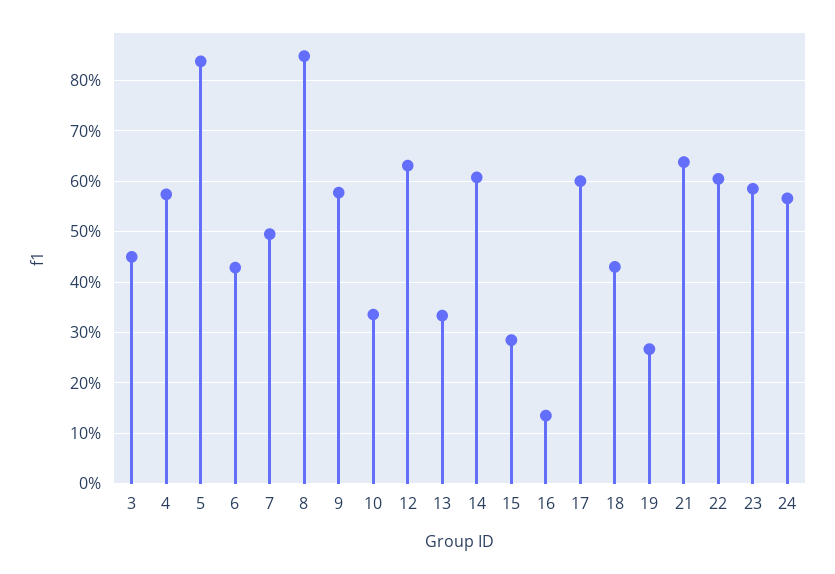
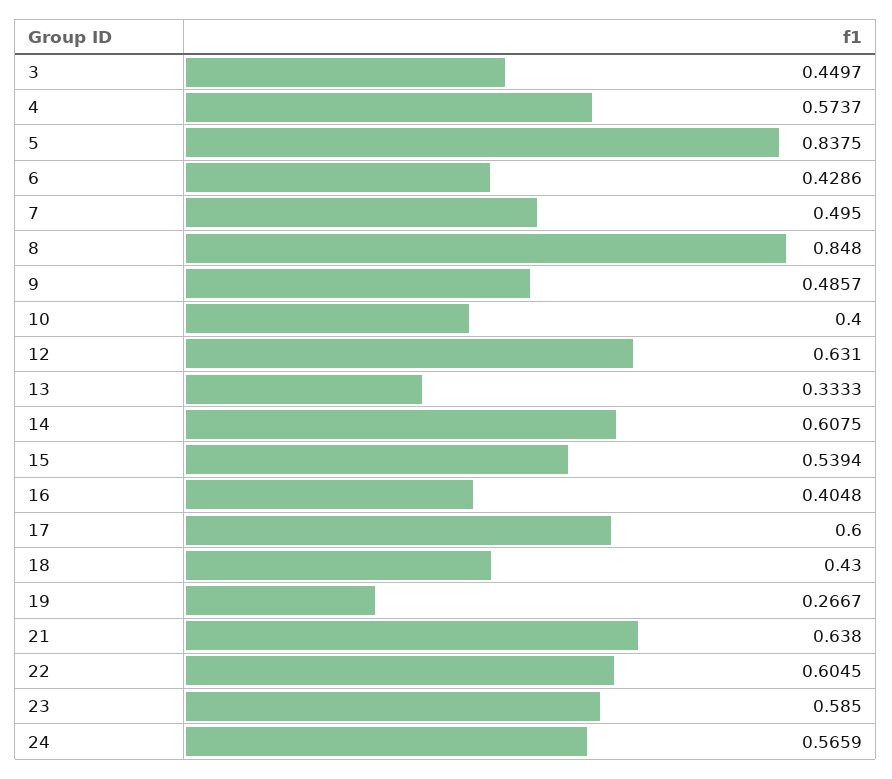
9: 0.58 -> 0.4857
10: 0.34 -> 0.4
15: 0.28 -> 0.5394
16: 0.14 -> 0.4048

